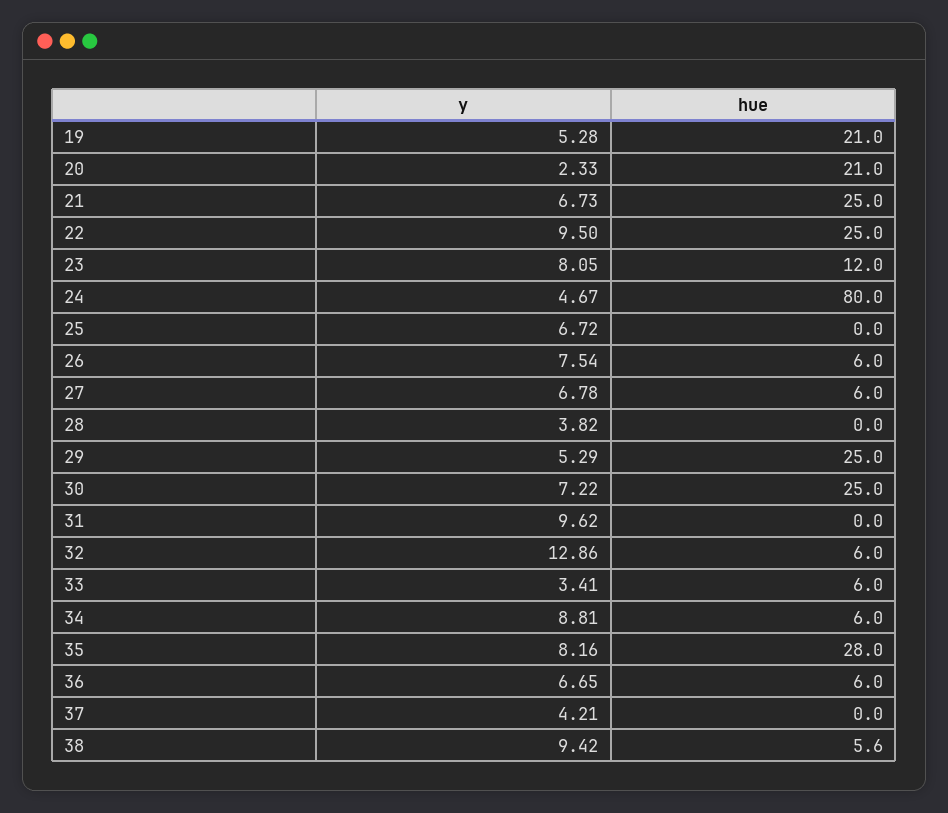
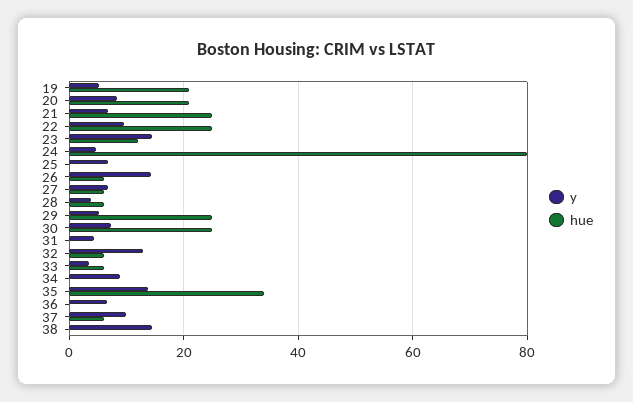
y, 20: 2.33 -> 8
y, 23: 8.05 -> 14
y, 26: 7.54 -> 14
hue, 28: 0 -> 6
y, 31: 9.62 -> 4
hue, 34: 6 -> 0
y, 35: 8.16 -> 14
hue, 35: 28 -> 34
hue, 36: 6 -> 0
y, 37: 4.21 -> 10
hue, 37: 0 -> 6
y, 38: 9.42 -> 14
hue, 38: 5.6 -> 0

